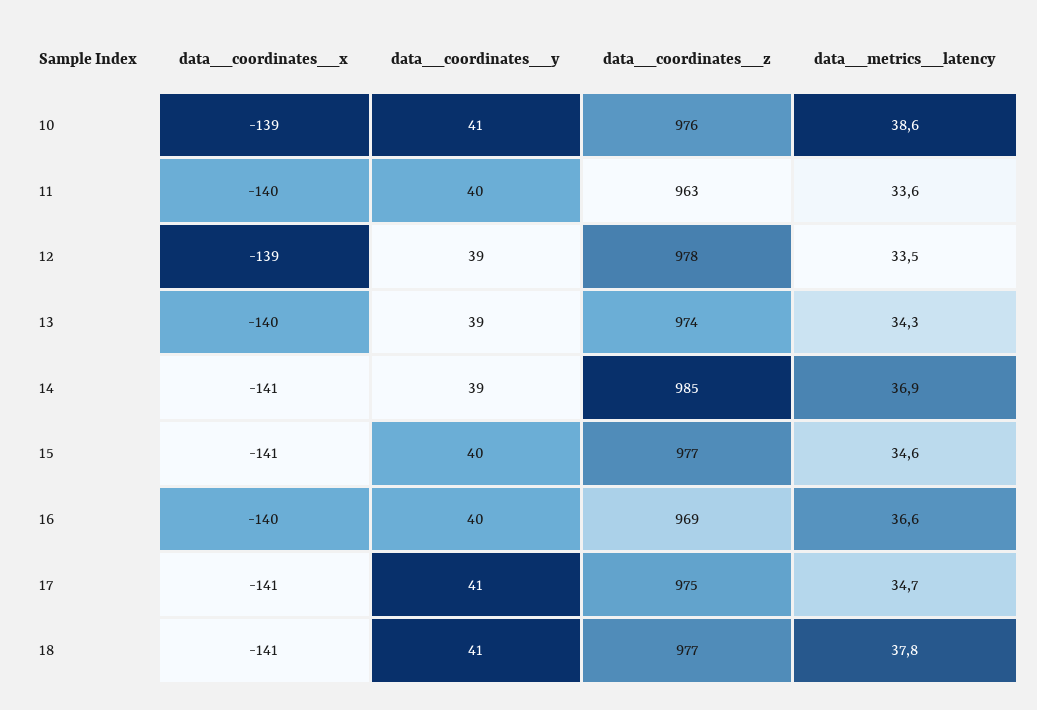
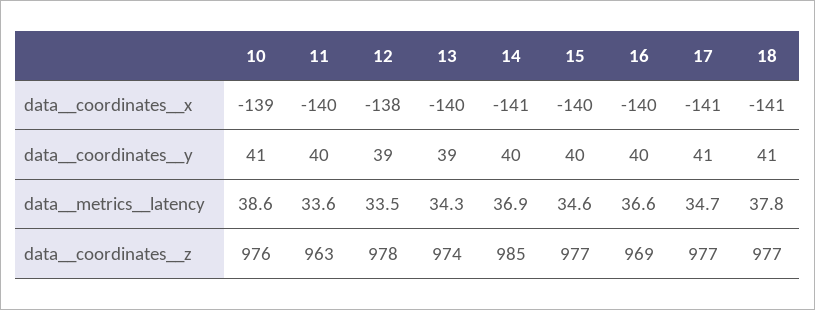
data__coordinates__x, 12: -139 -> -138
data__coordinates__y, 14: 39 -> 40
data__coordinates__x, 15: -141 -> -140
data__coordinates__z, 17: 975 -> 977

